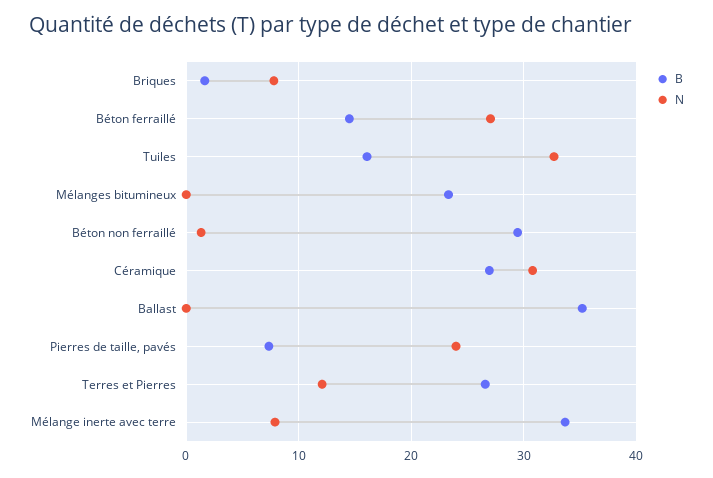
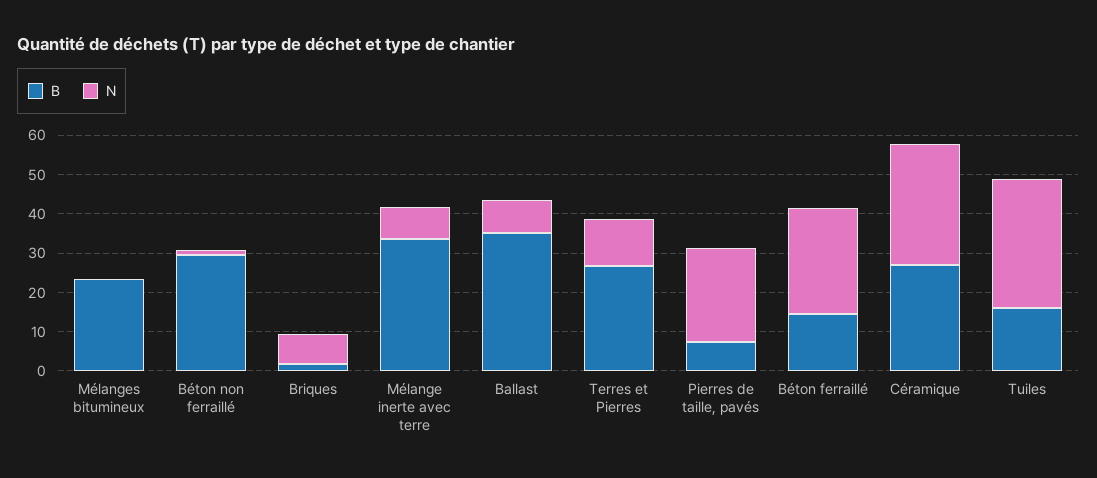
N, Ballast: 0 -> 7.5

